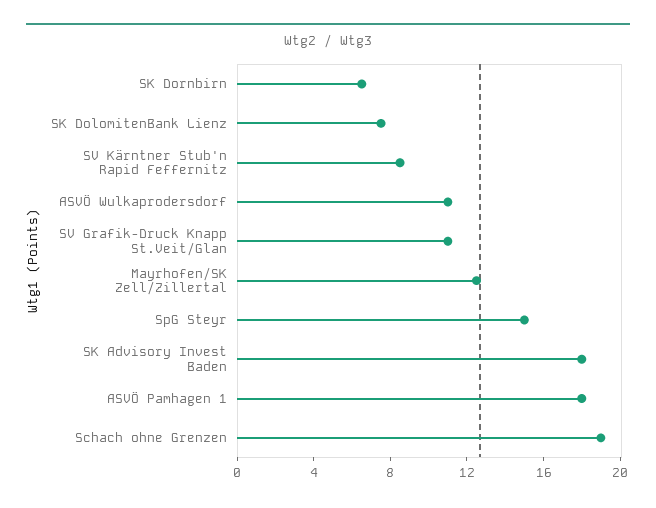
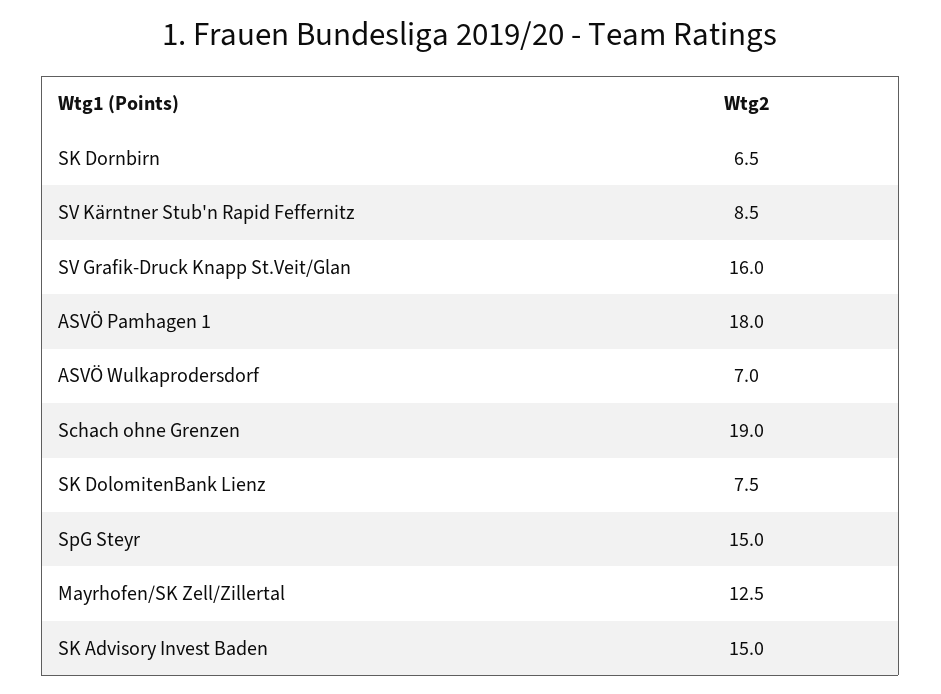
ASVÖ Wulkaprodersdorf: 11 -> 7
SV Grafik-Druck Knapp St.Veit/Glan: 11 -> 16
SK Advisory Invest Baden: 18 -> 15

